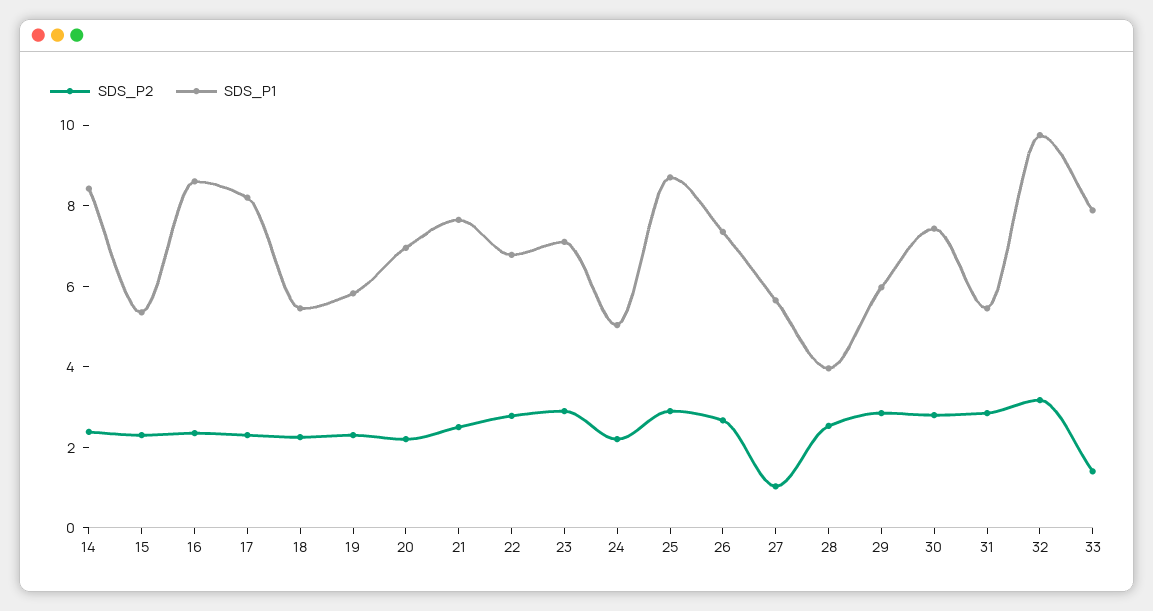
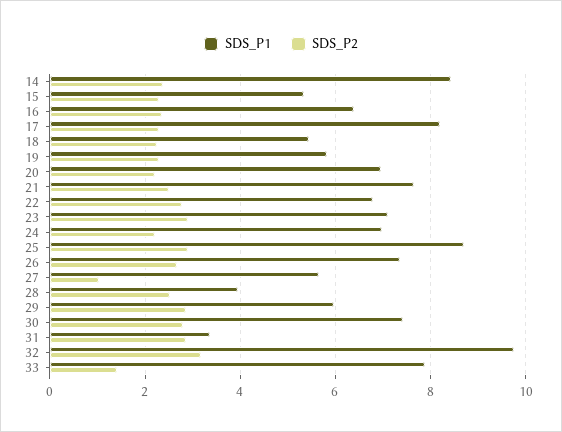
SDS_P1, 16: 8.5 -> 6.4
SDS_P1, 24: 5 -> 7
SDS_P1, 31: 5.5 -> 3.4

